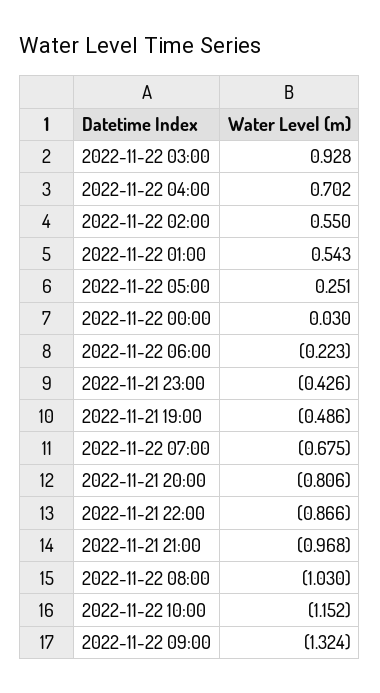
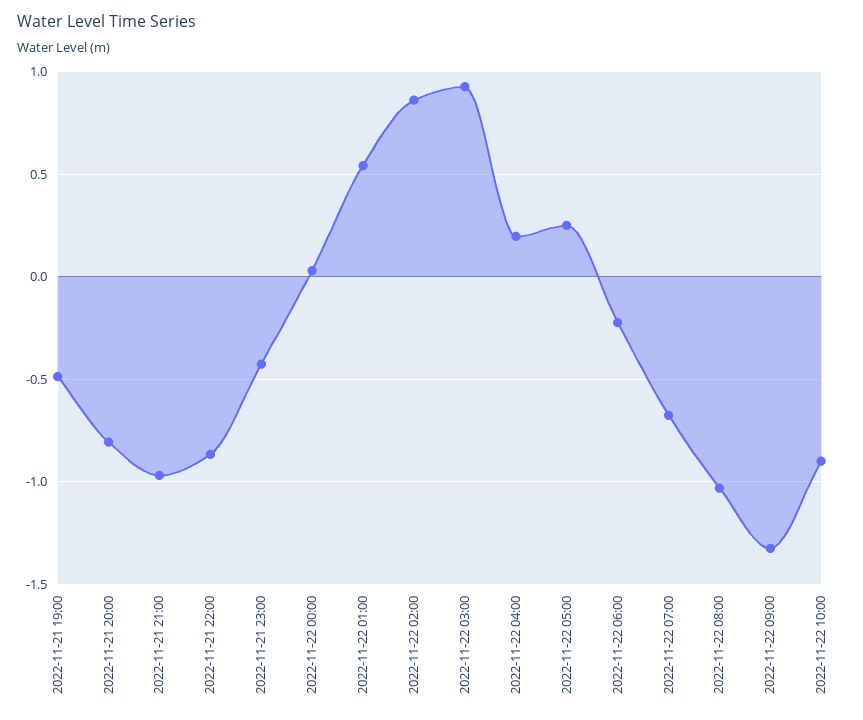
2022-11-22 04:00: 0.702 -> 0.2
2022-11-22 02:00: 0.55 -> 0.85
2022-11-22 10:00: -1.152 -> -0.9

